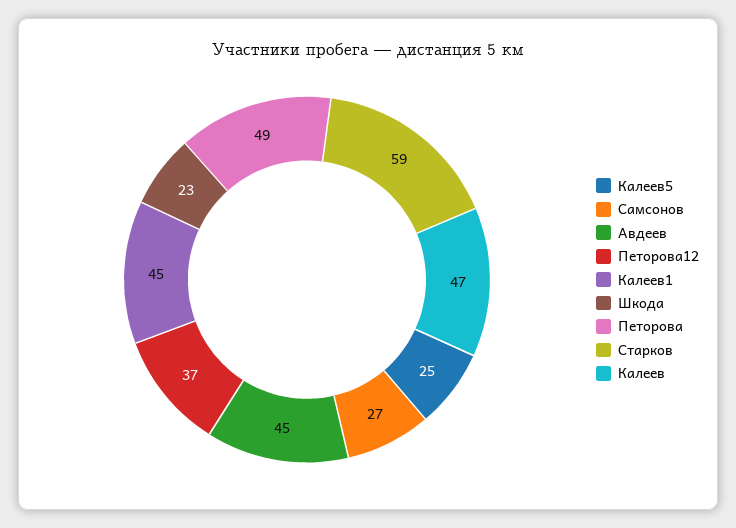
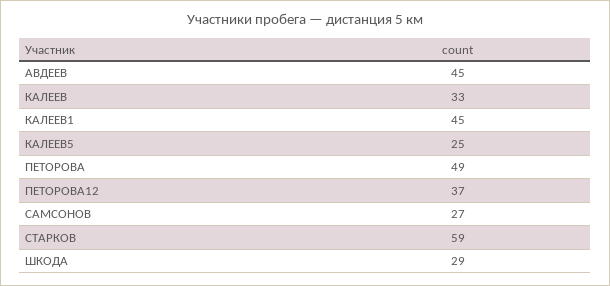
Шкода: 23 -> 29
Калеев: 47 -> 33

